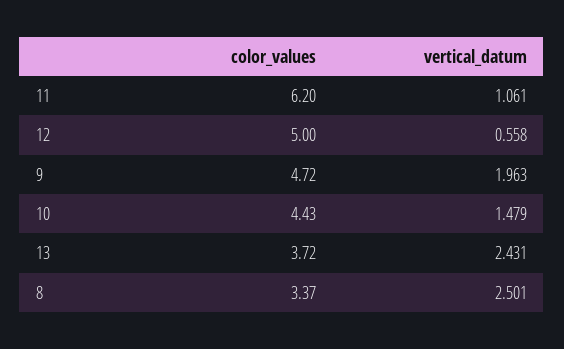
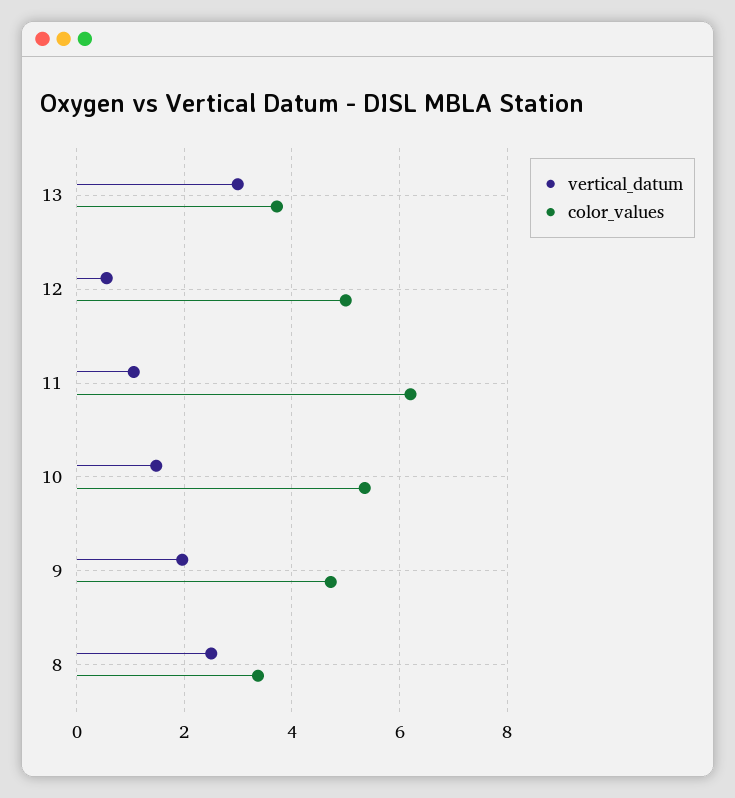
color_values, 10: 4.43 -> 5.4
vertical_datum, 13: 2.431 -> 3

